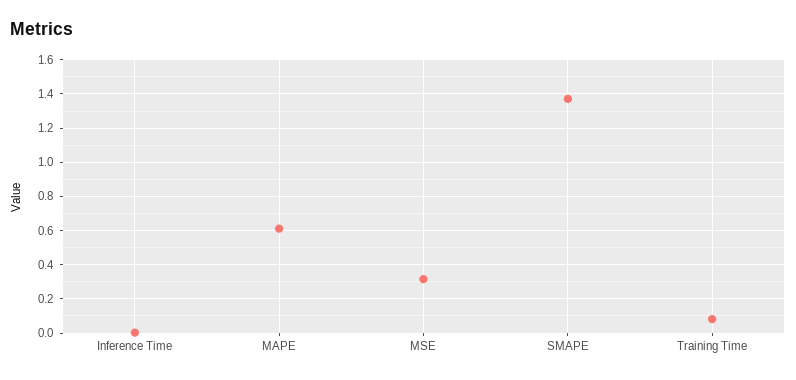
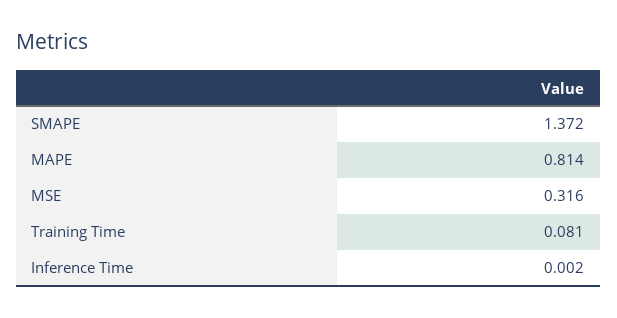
MAPE: 0.6 -> 0.814

